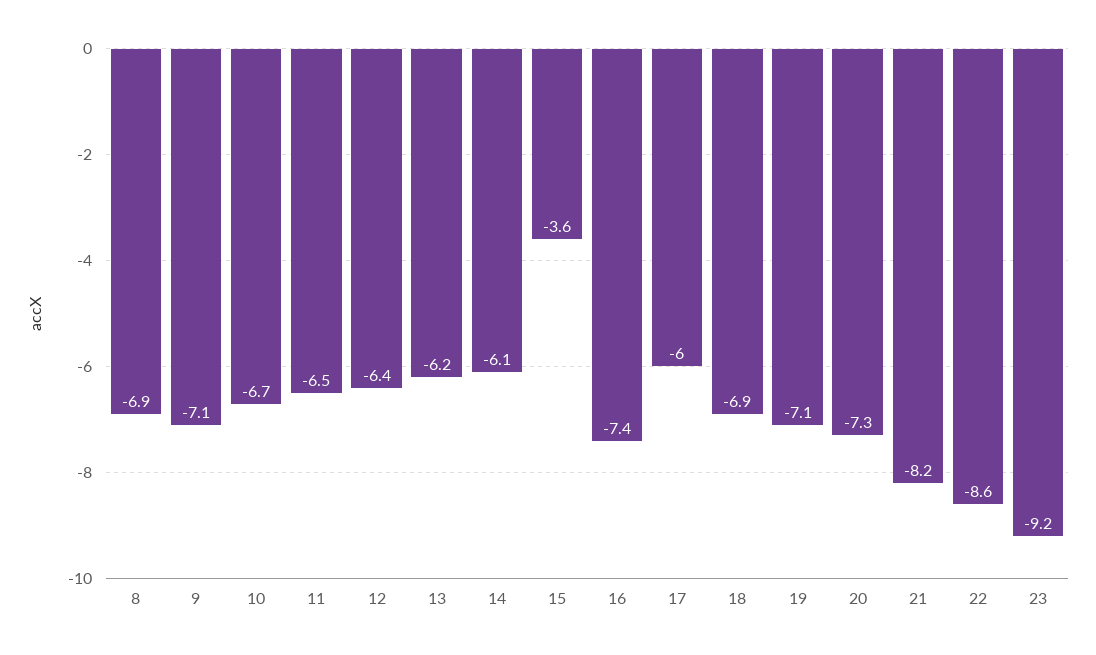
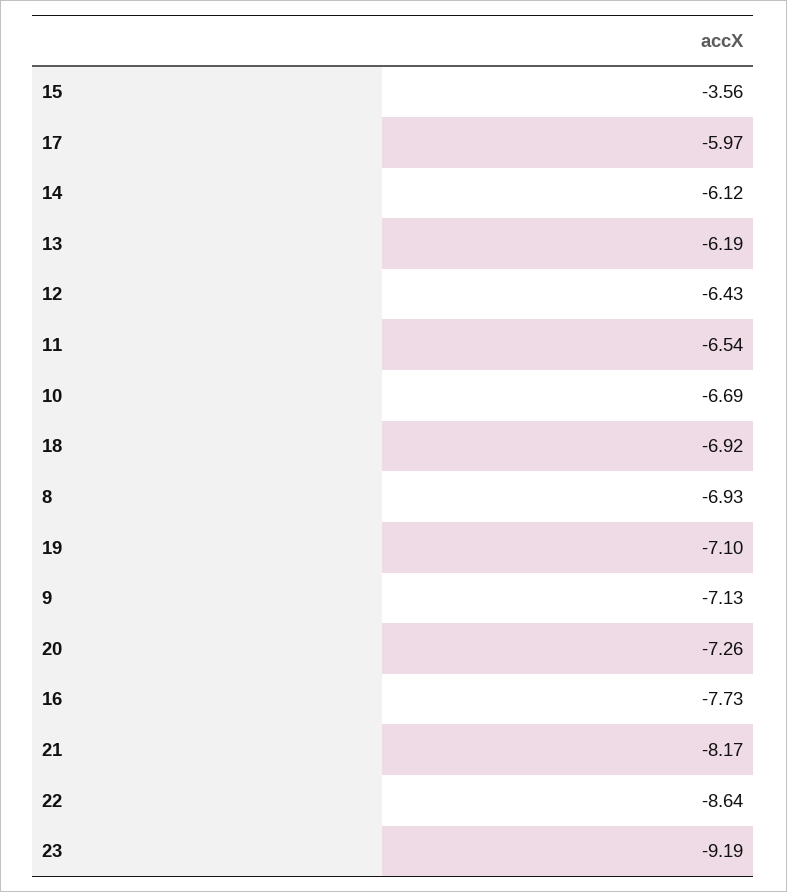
16: -7.4 -> -7.73

